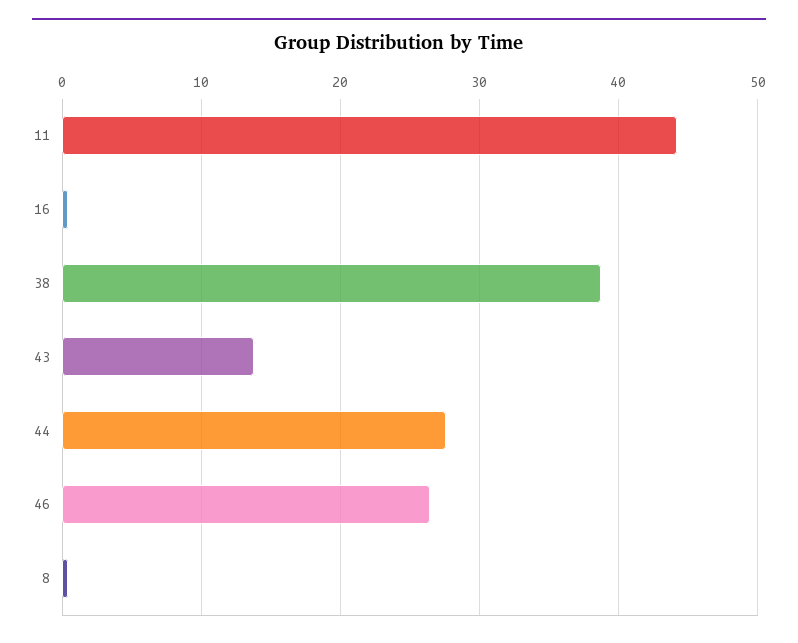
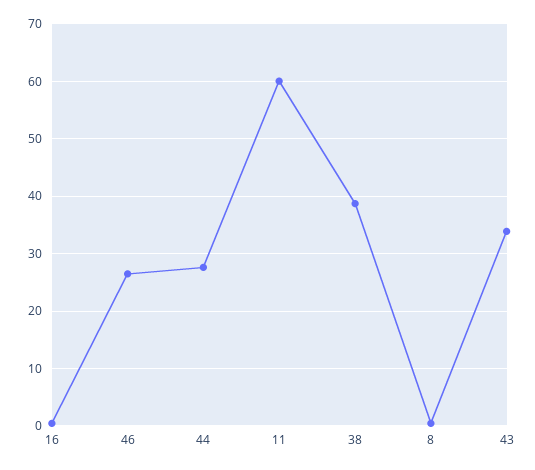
11: 44 -> 60
43: 14 -> 34

